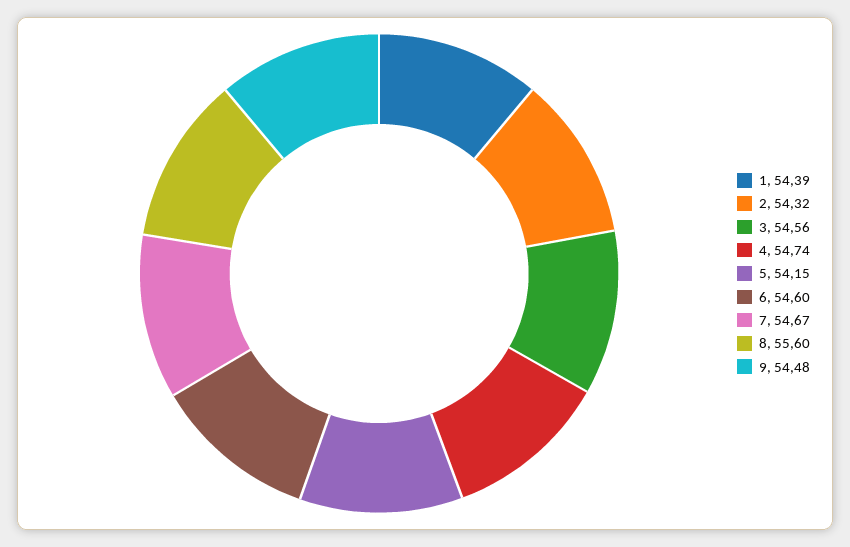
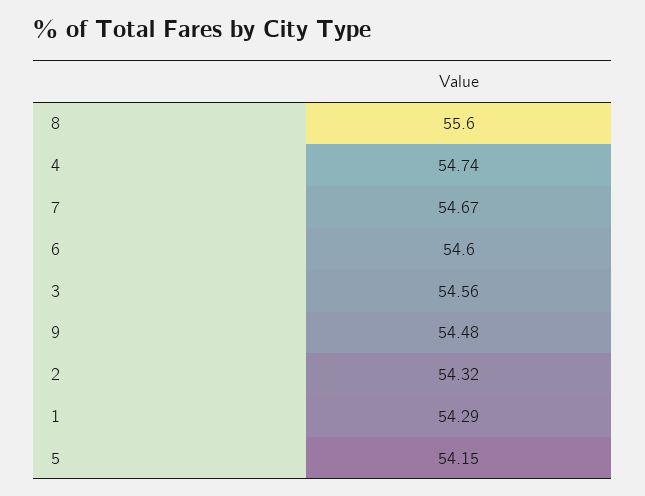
1: 54.39 -> 54.29

